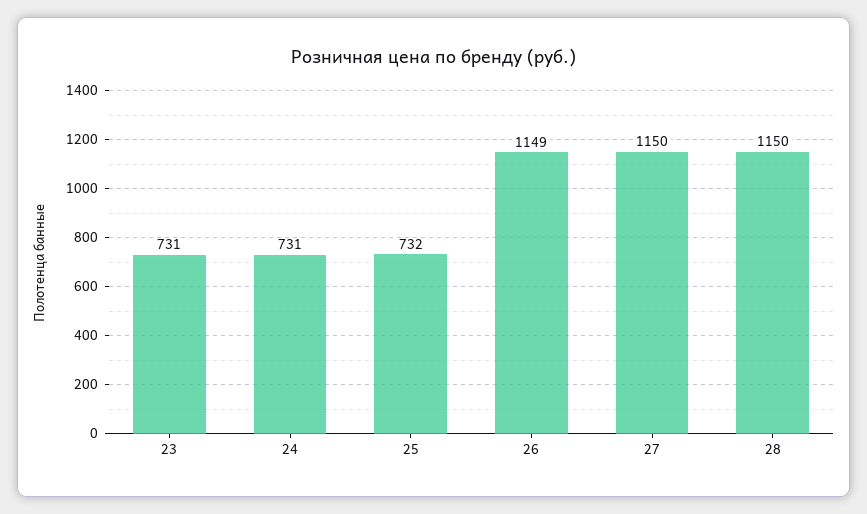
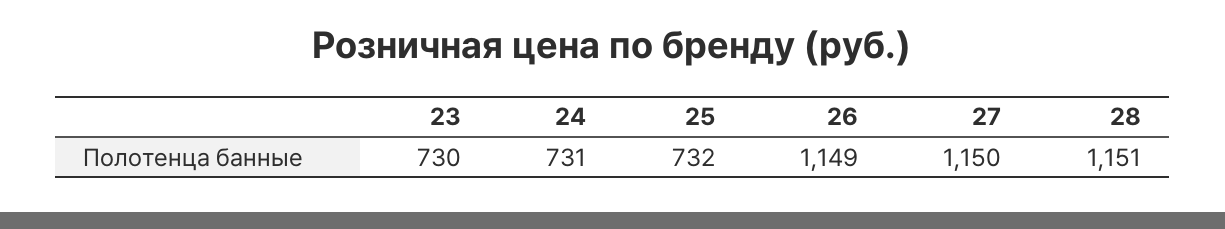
23: 731 -> 730
28: 1150 -> 1151

